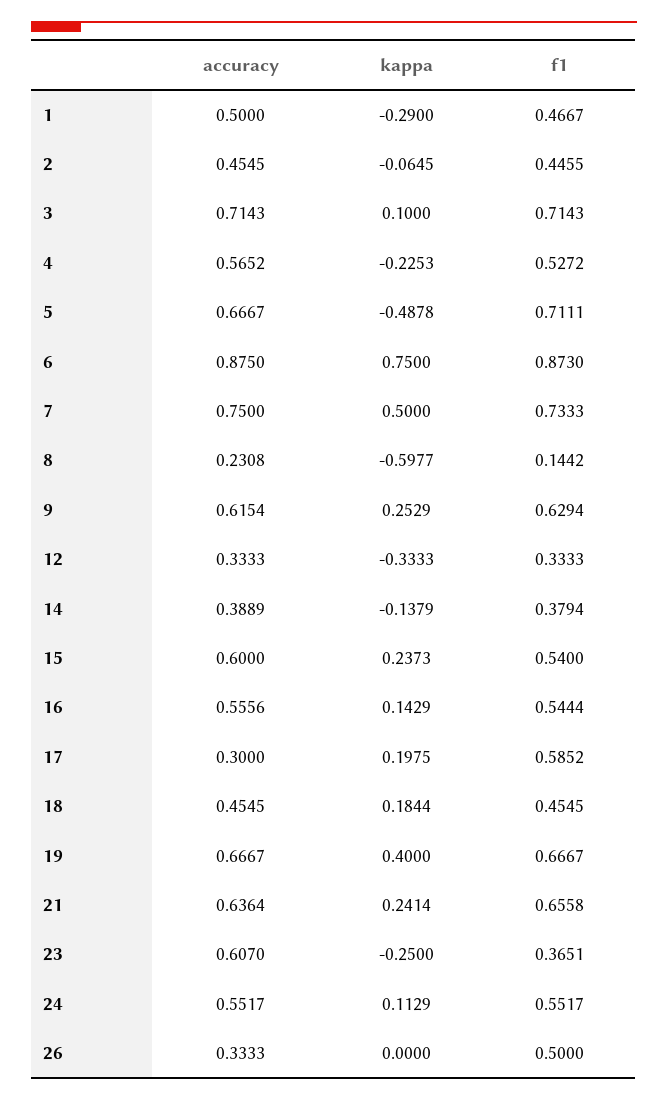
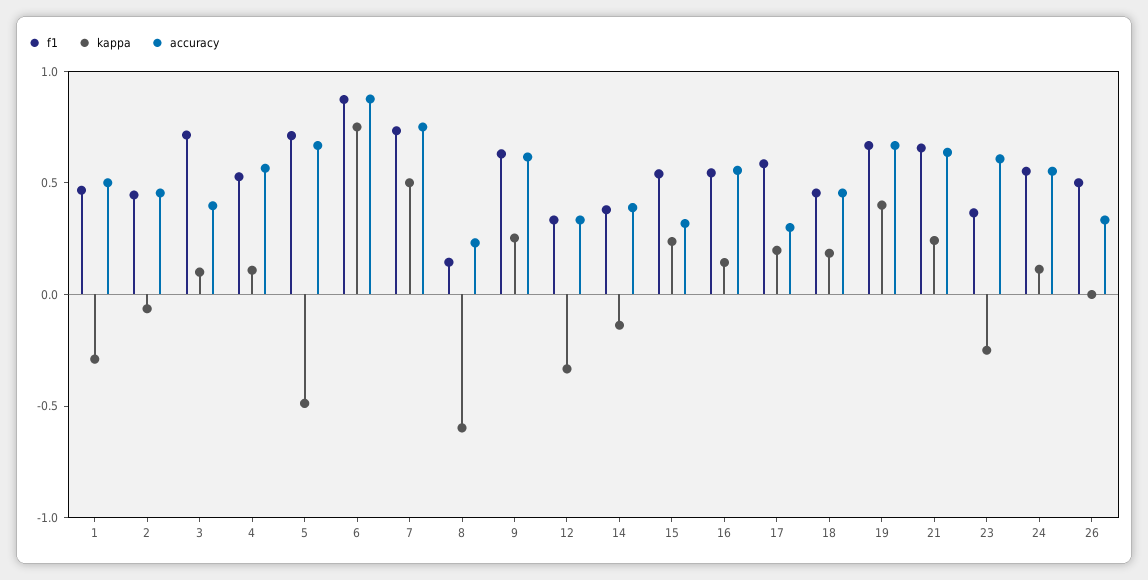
accuracy, 3: 0.7143 -> 0.4
kappa, 4: -0.2253 -> 0.1
accuracy, 15: 0.6 -> 0.3

